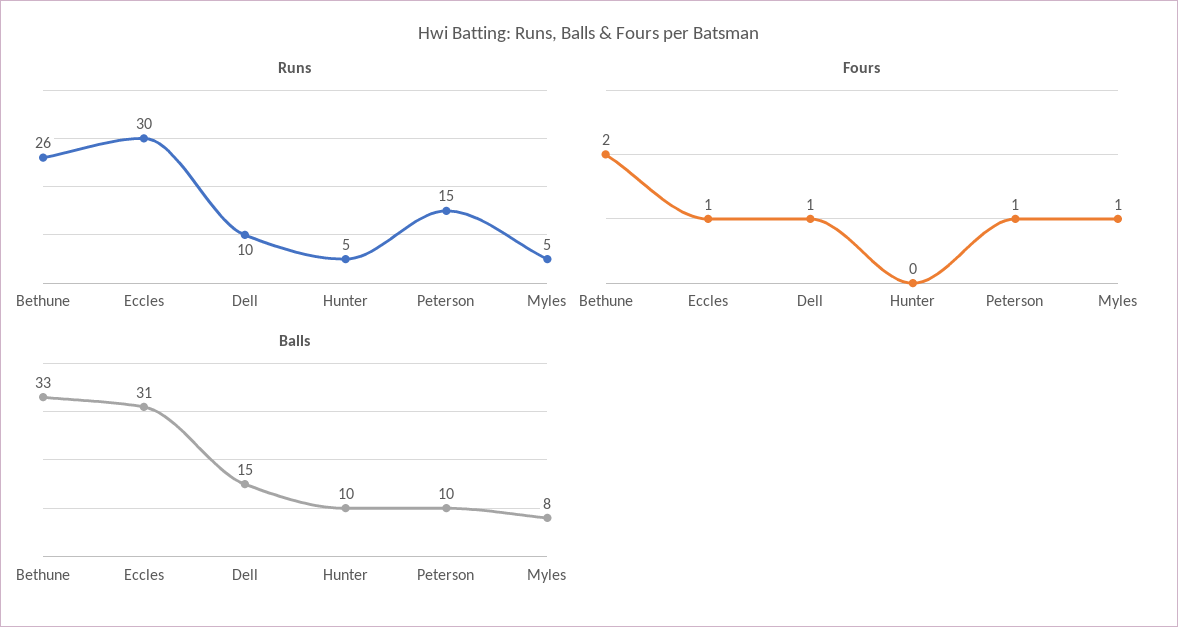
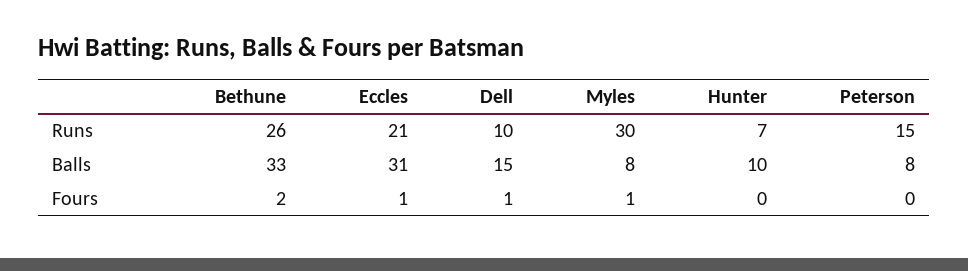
Runs, Eccles: 30 -> 21
Runs, Hunter: 5 -> 7
Runs, Myles: 5 -> 30
Fours, Peterson: 1 -> 0
Balls, Peterson: 10 -> 8

